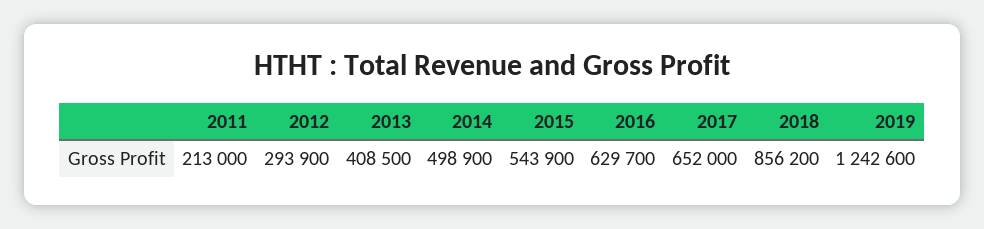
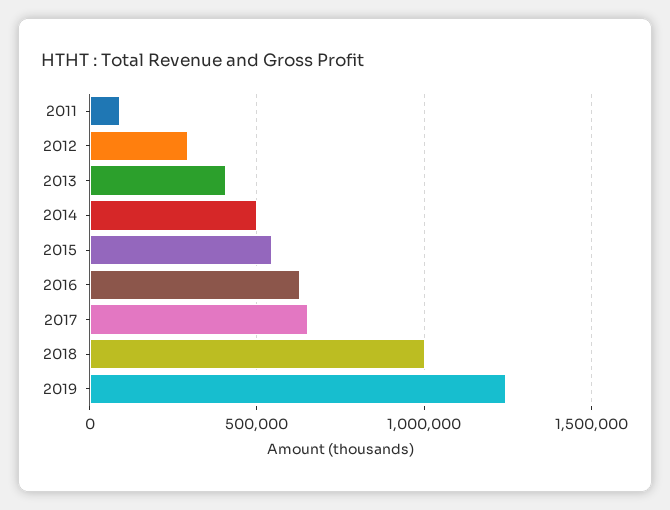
2011: 213000 -> 100000
2018: 856200 -> 1000000

